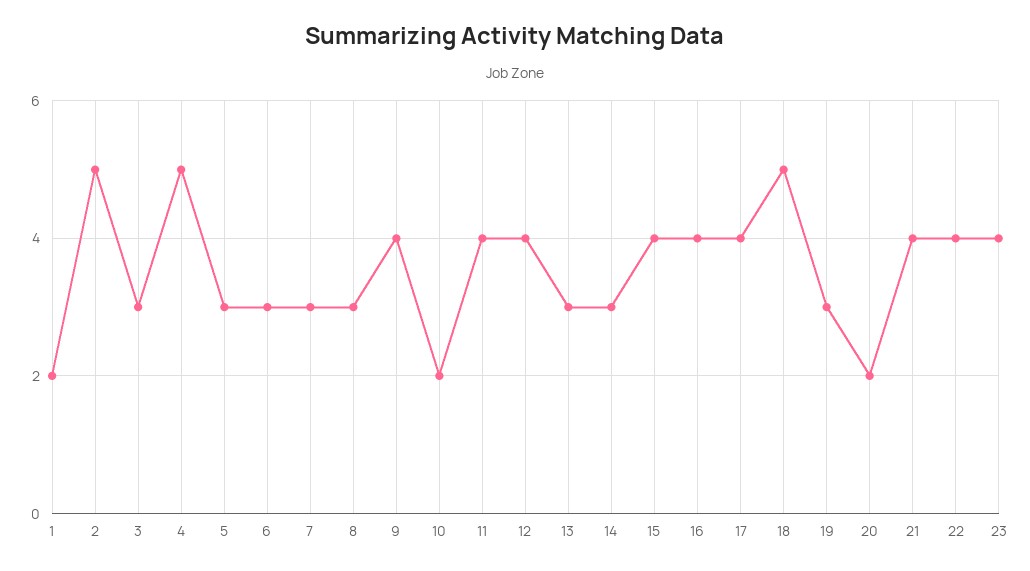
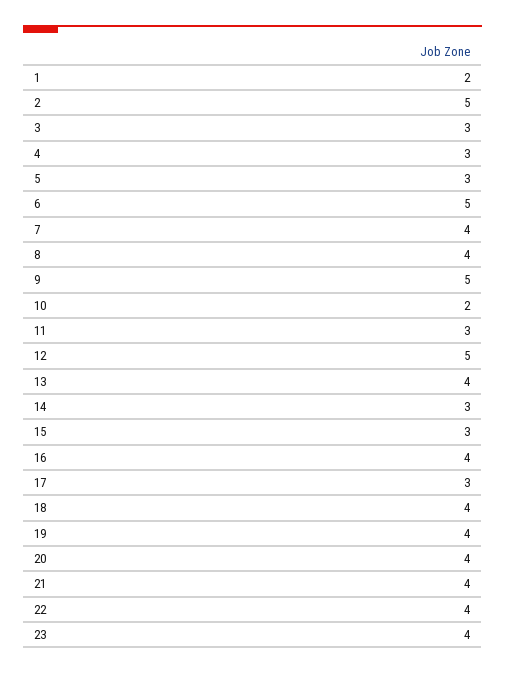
4: 5 -> 3
6: 3 -> 5
7: 3 -> 4
8: 3 -> 4
9: 4 -> 5
11: 4 -> 3
12: 4 -> 5
13: 3 -> 4
15: 4 -> 3
17: 4 -> 3
18: 5 -> 4
19: 3 -> 4
20: 2 -> 4

